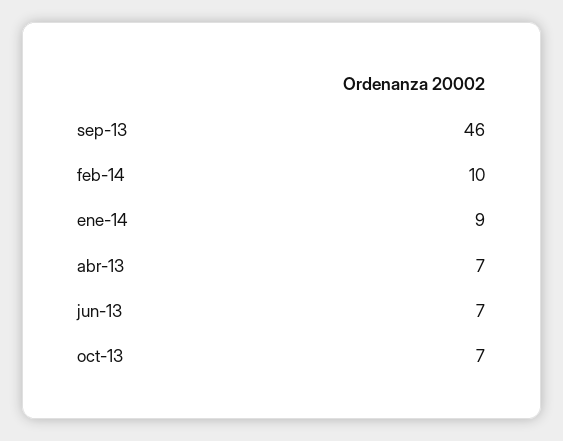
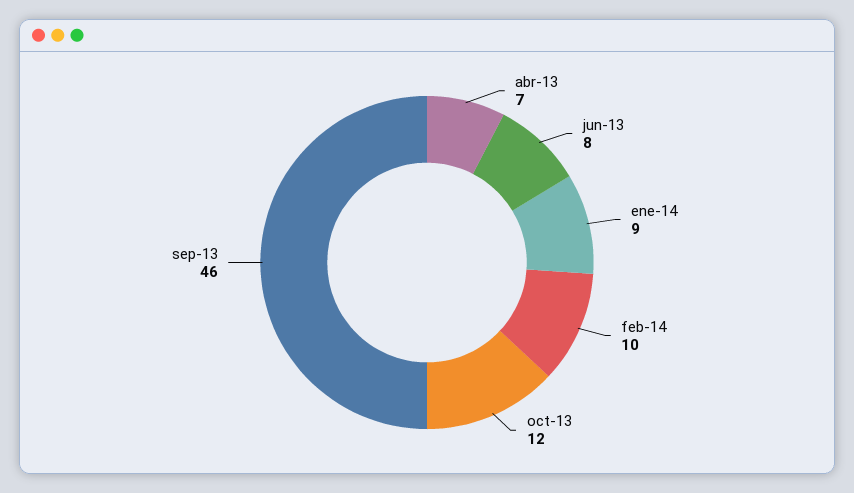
jun-13: 7 -> 8
oct-13: 7 -> 12

